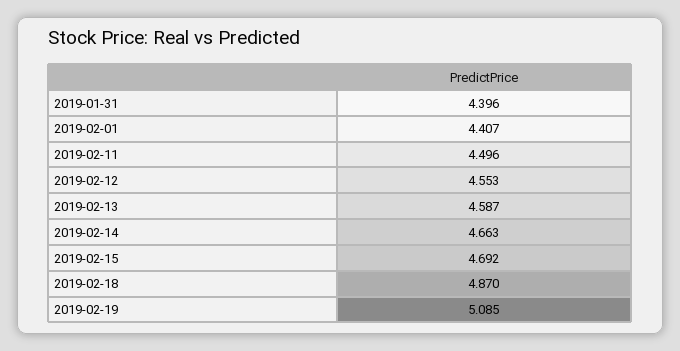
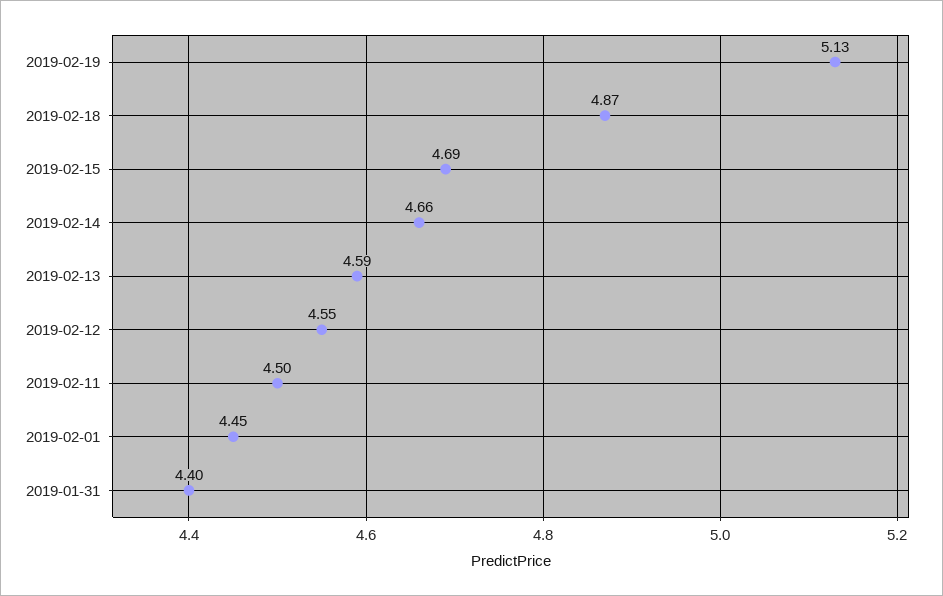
2019-02-01: 4.407 -> 4.45
2019-02-19: 5.085 -> 5.13

